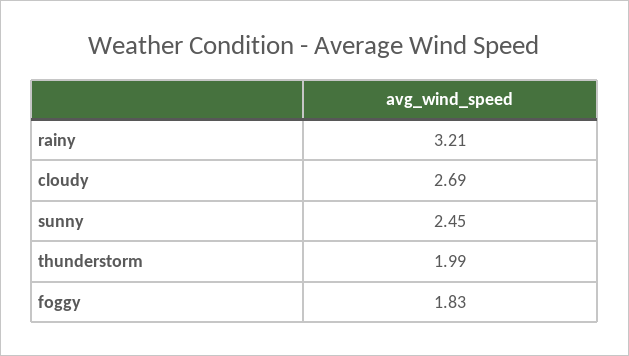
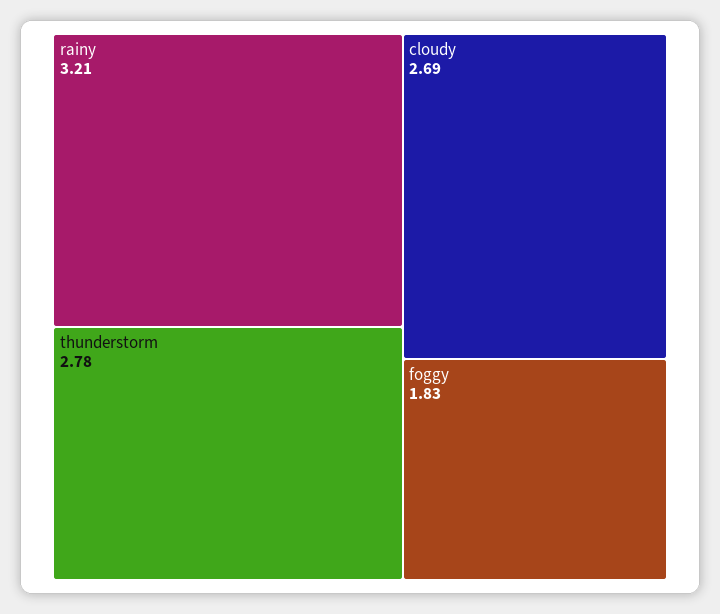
sunny: 2.45 -> none
thunderstorm: 1.99 -> 2.78

